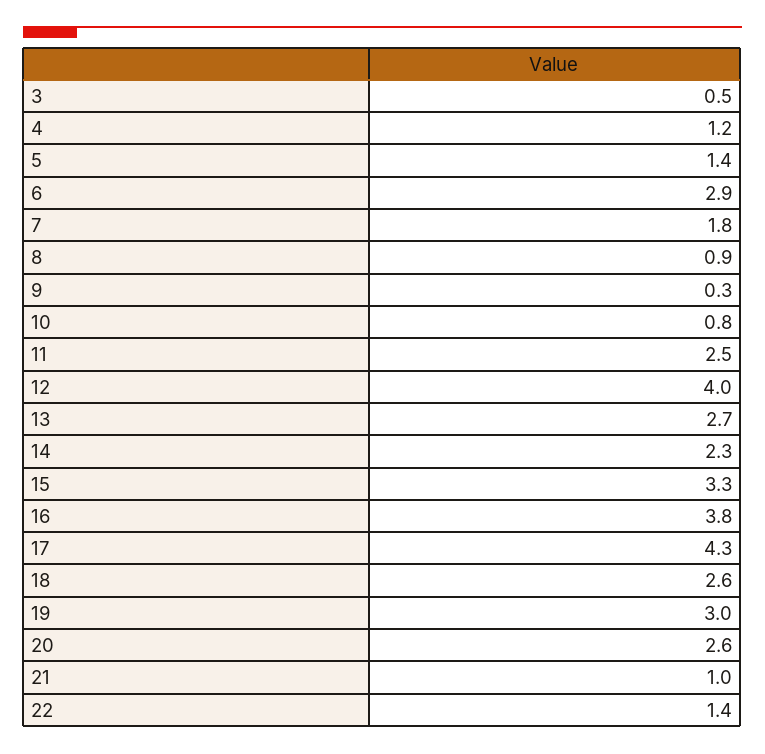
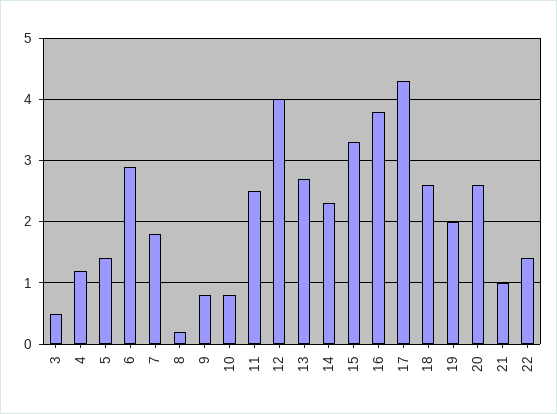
8: 0.9 -> 0.2
9: 0.3 -> 0.8
19: 3 -> 2

